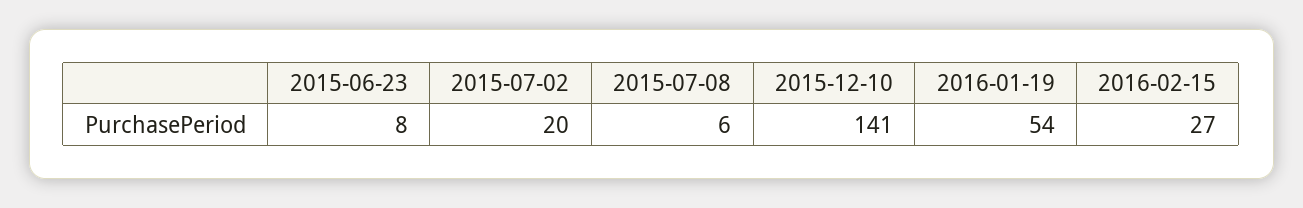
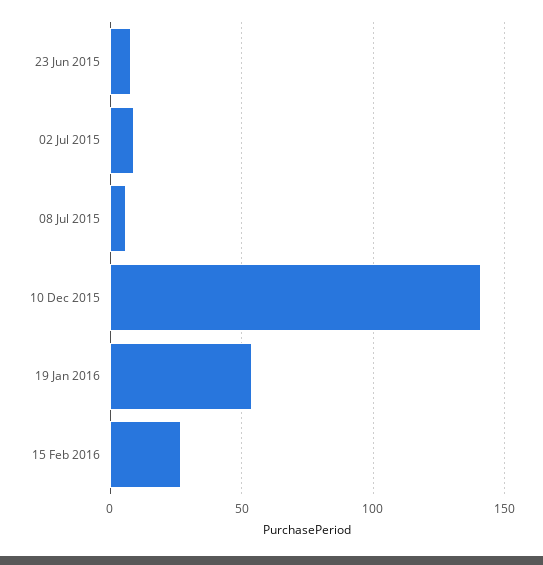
2015-07-02: 20 -> 10

